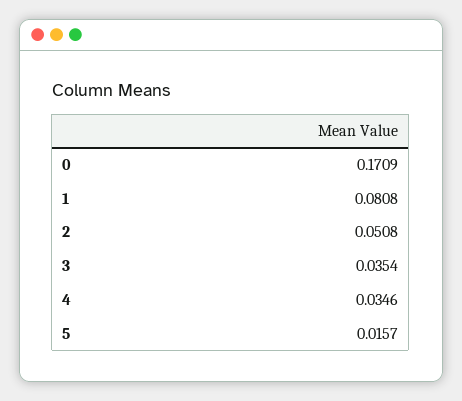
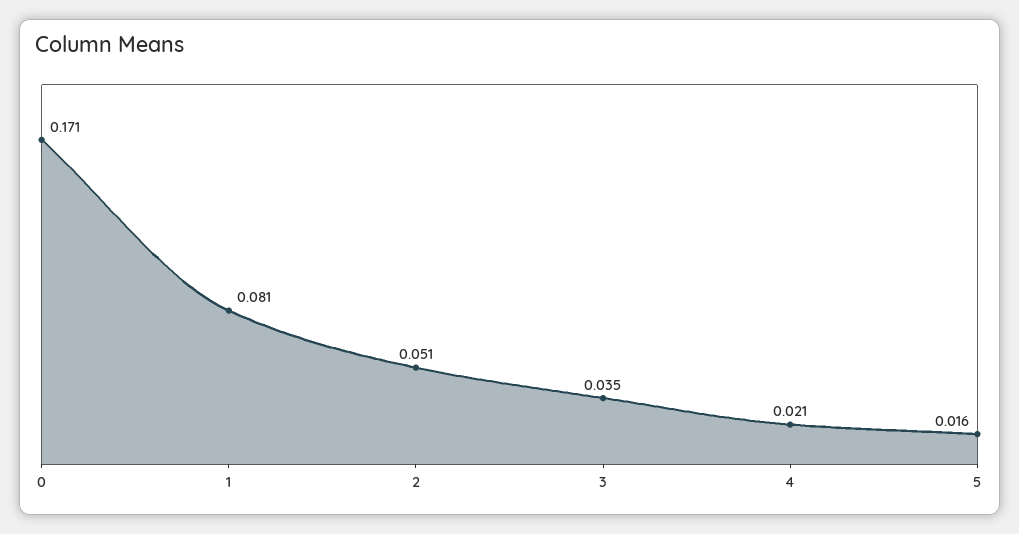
4: 0.0346 -> 0.021

